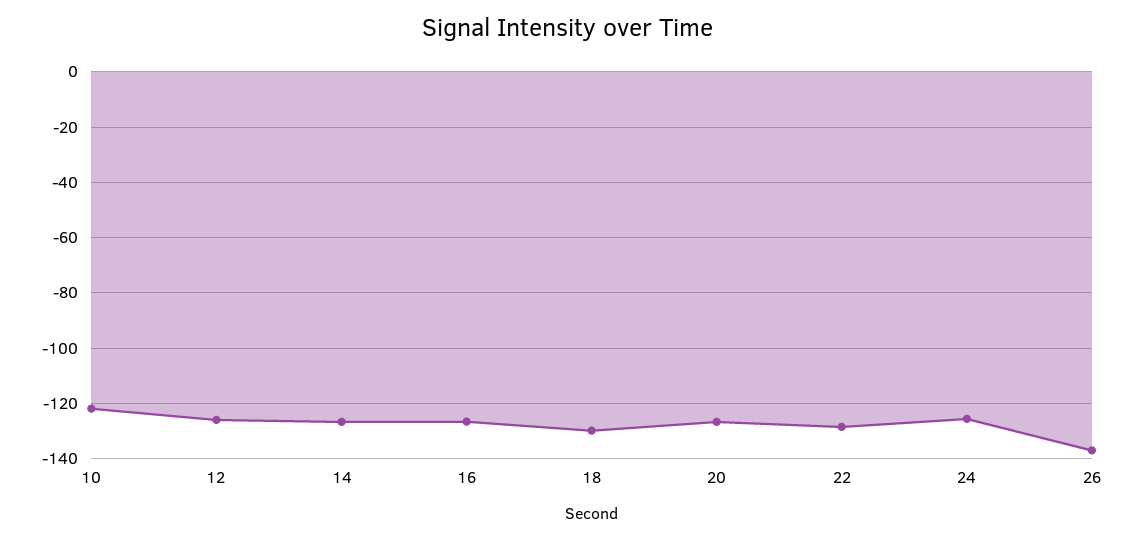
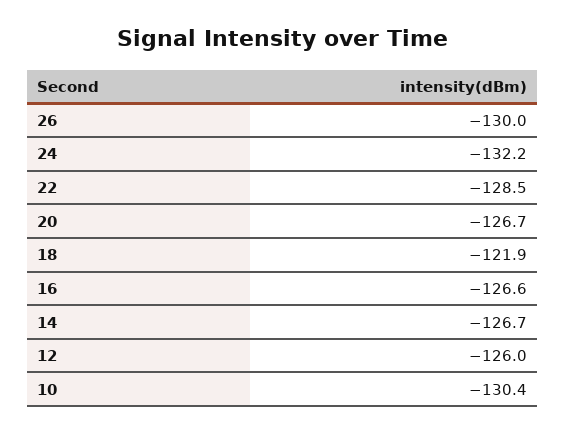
10: -122.5 -> -130.4
18: -130 -> -121.9
24: -125 -> -132.2
26: -137.5 -> -130

